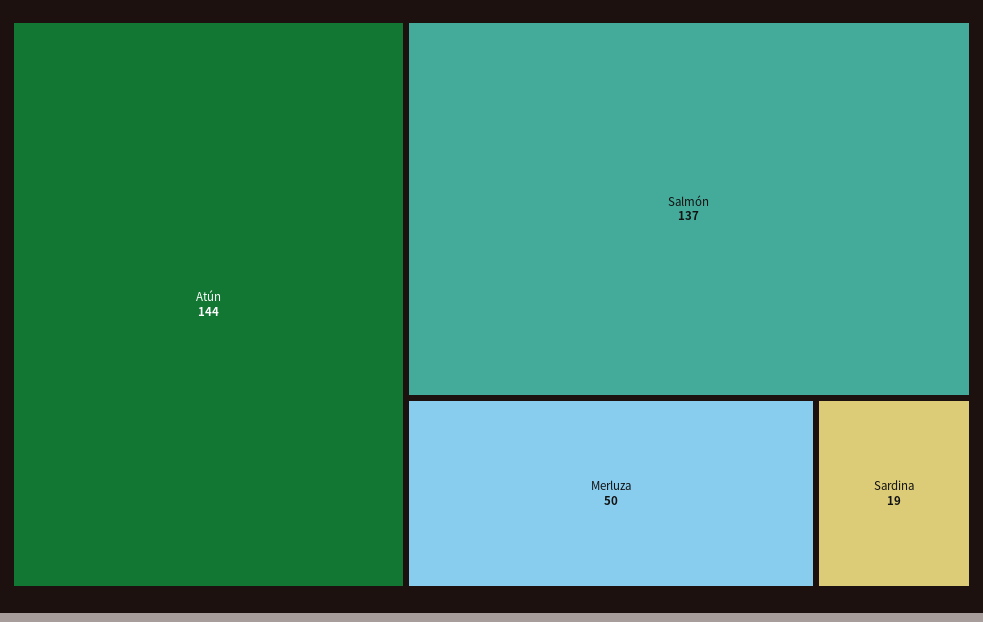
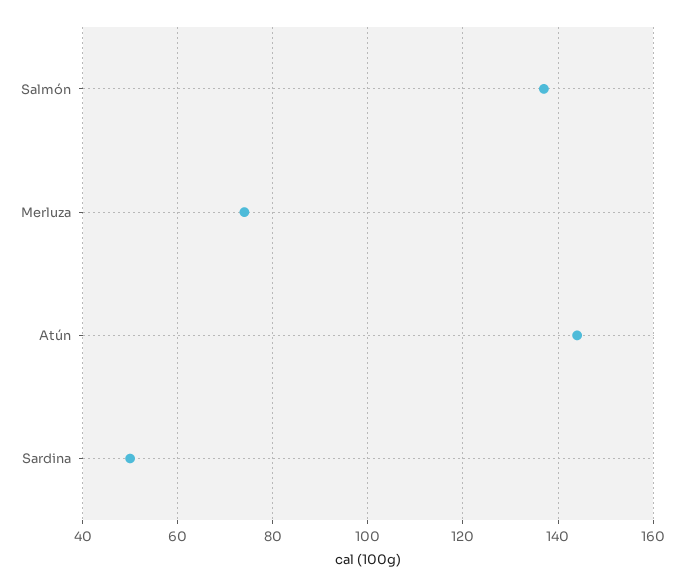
Merluza: 50 -> 75
Sardina: 19 -> 50

